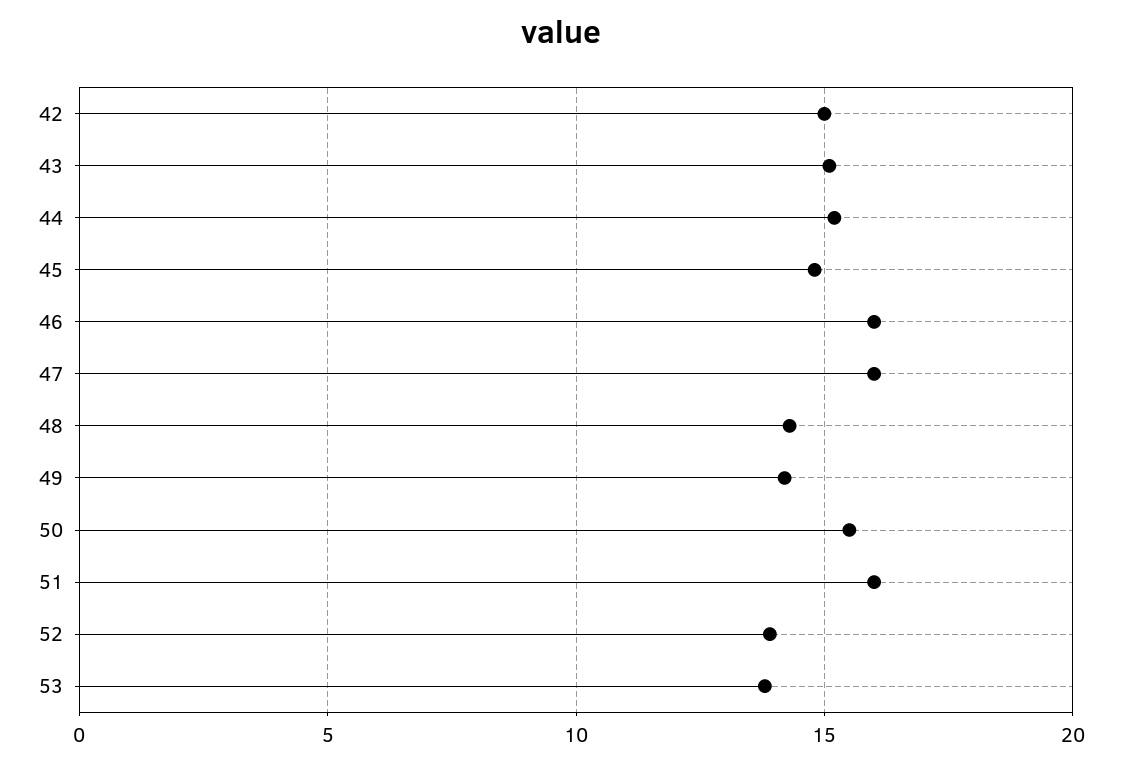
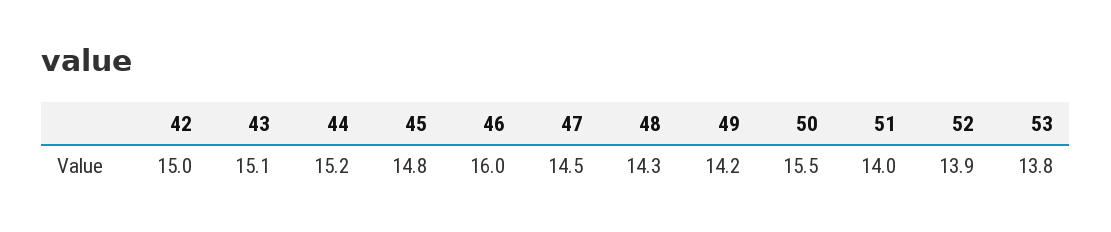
47: 16 -> 14.5
51: 16 -> 14

